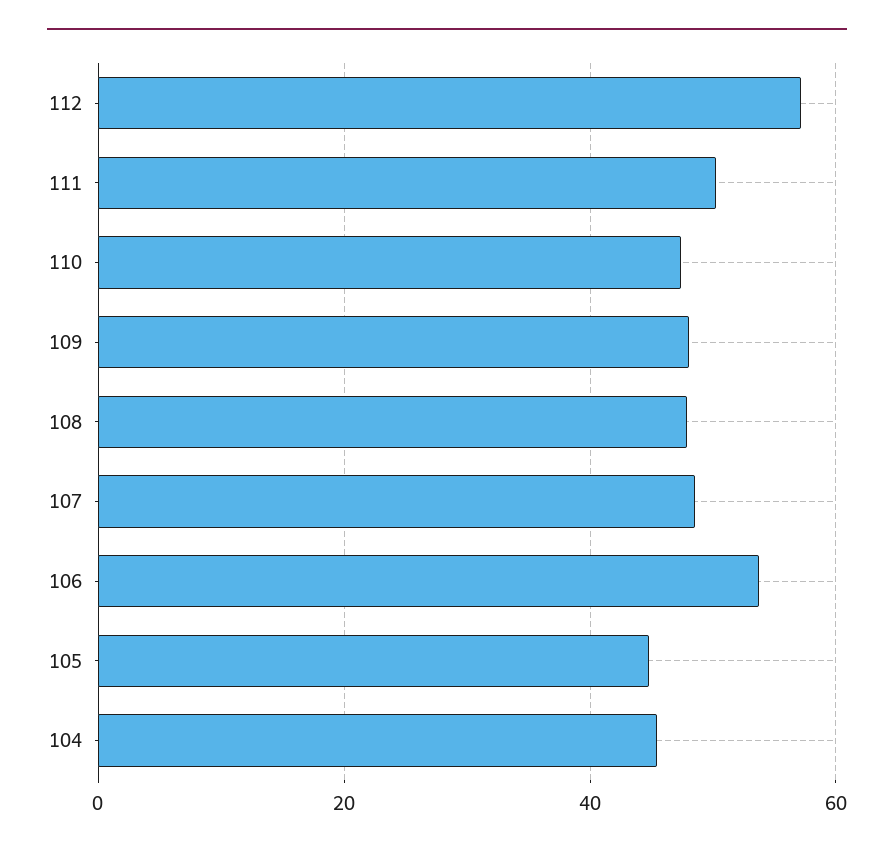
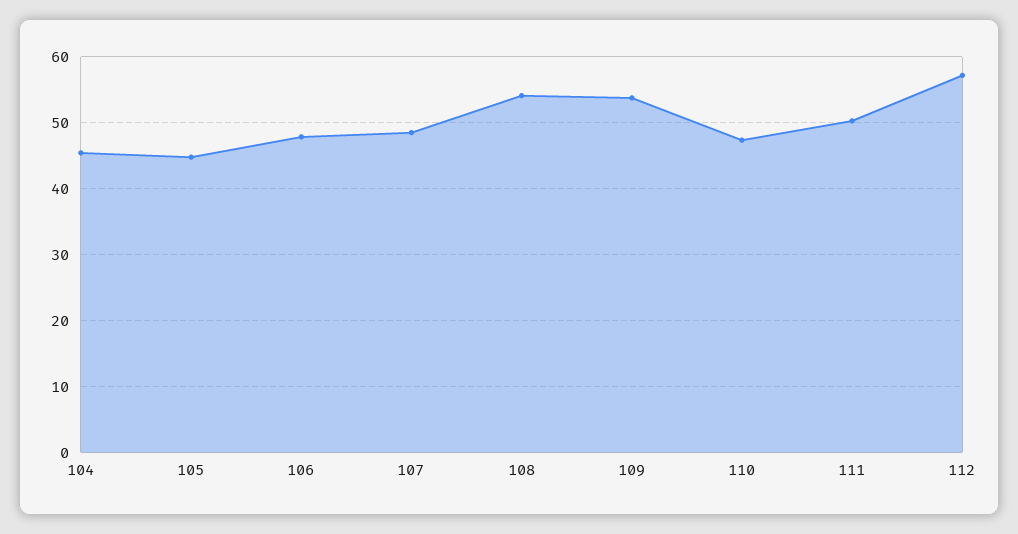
109: 48 -> 54
108: 48 -> 54
106: 54 -> 48

